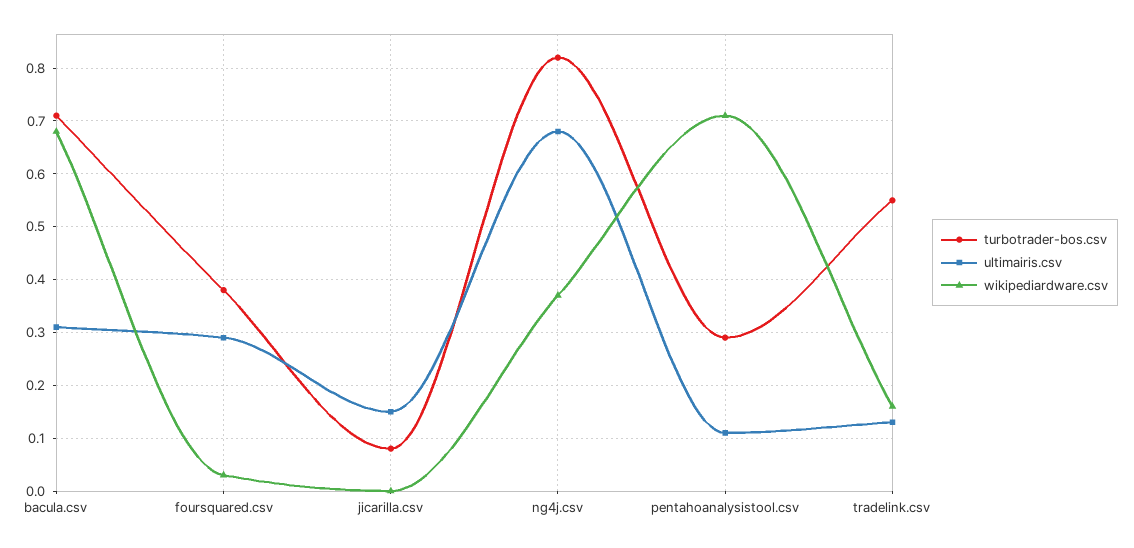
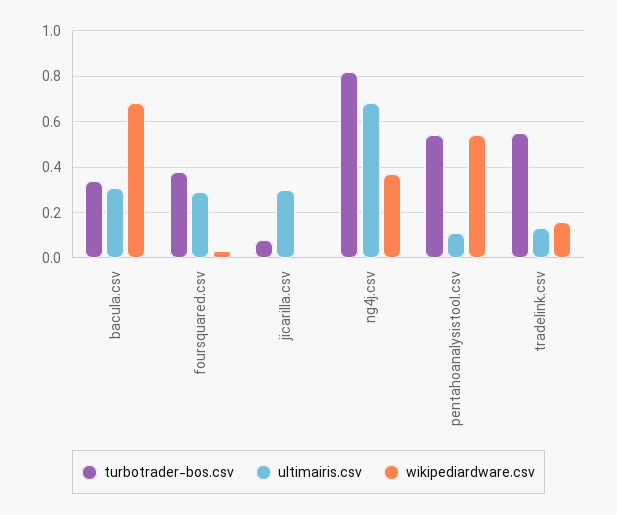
turbotrader-bos.csv, bacula.csv: 0.7 -> 0.35
ultimairis.csv, jicarilla.csv: 0.15 -> 0.3
turbotrader-bos.csv, pentahoanalysistool.csv: 0.3 -> 0.55
wikipediardware.csv, pentahoanalysistool.csv: 0.7 -> 0.55

